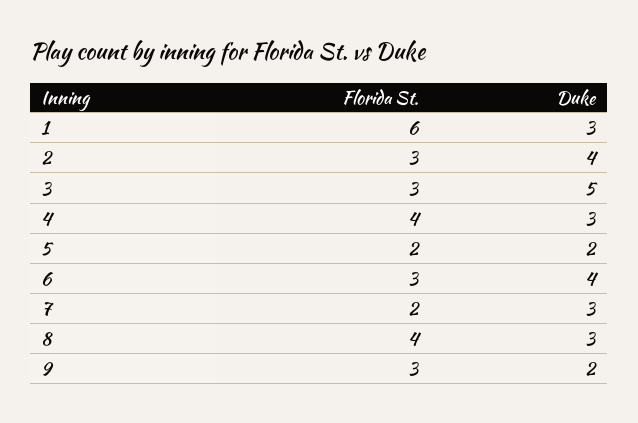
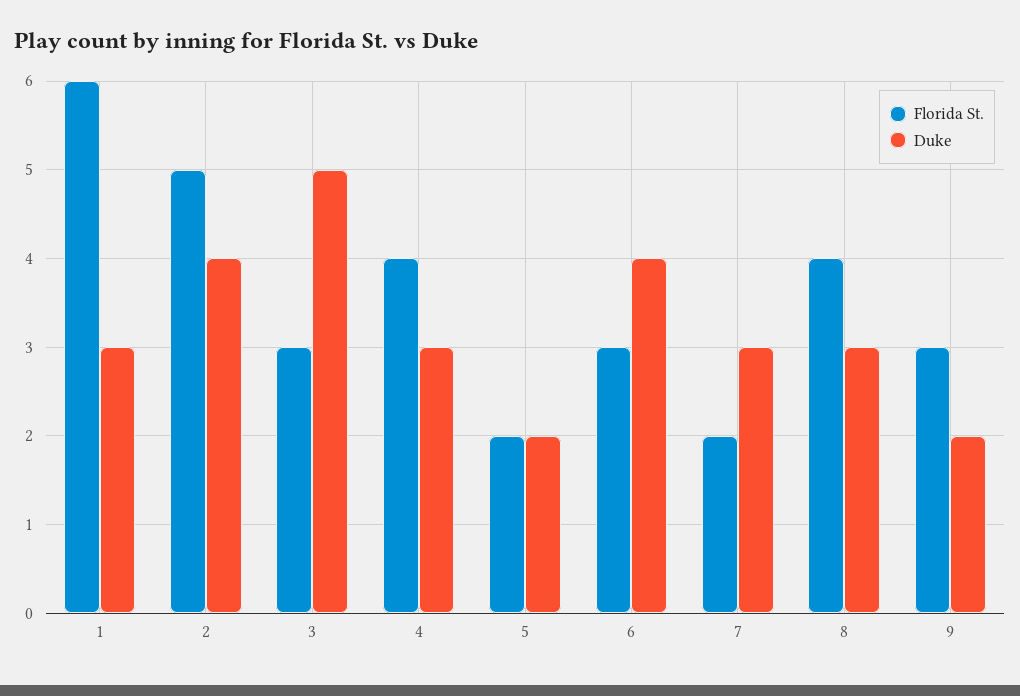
Florida St., 2: 3 -> 5

